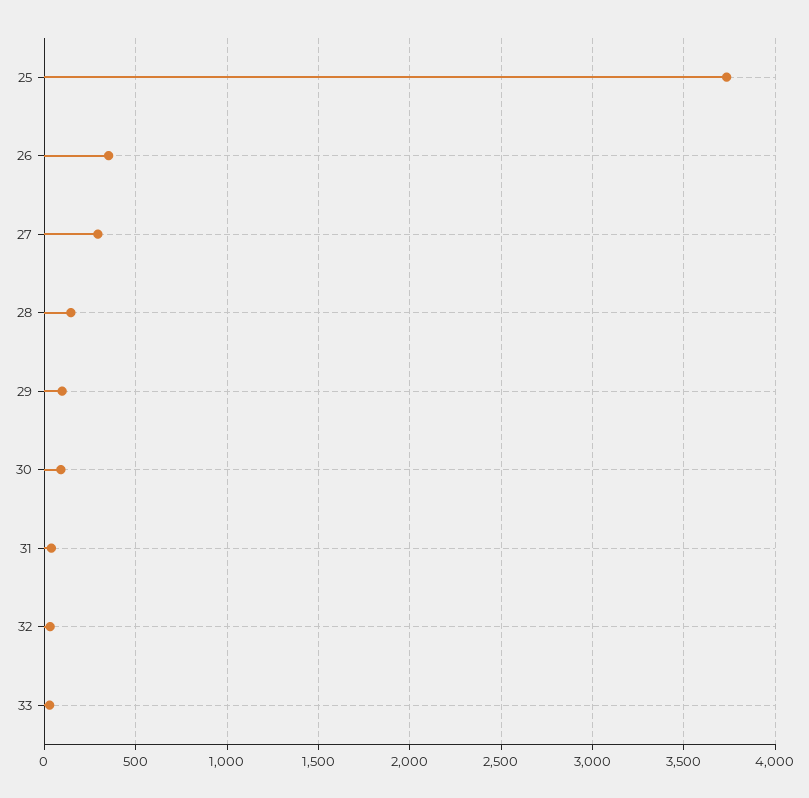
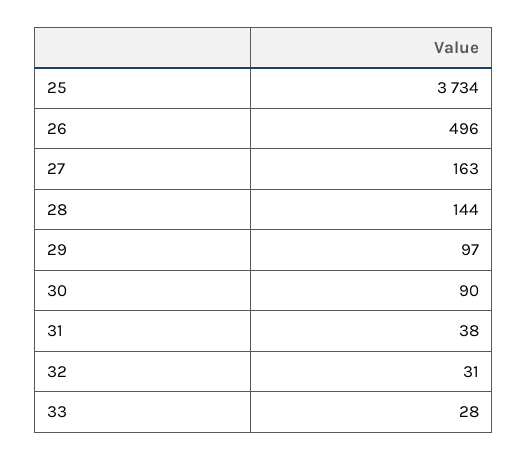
26: 350 -> 496
27: 300 -> 163

